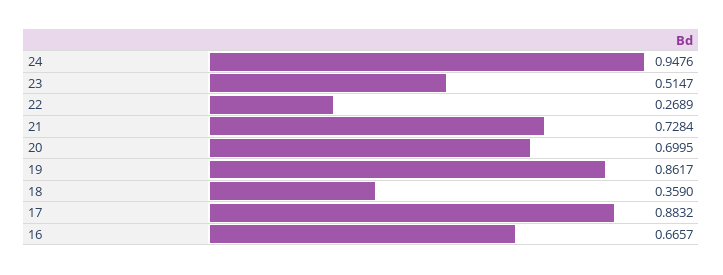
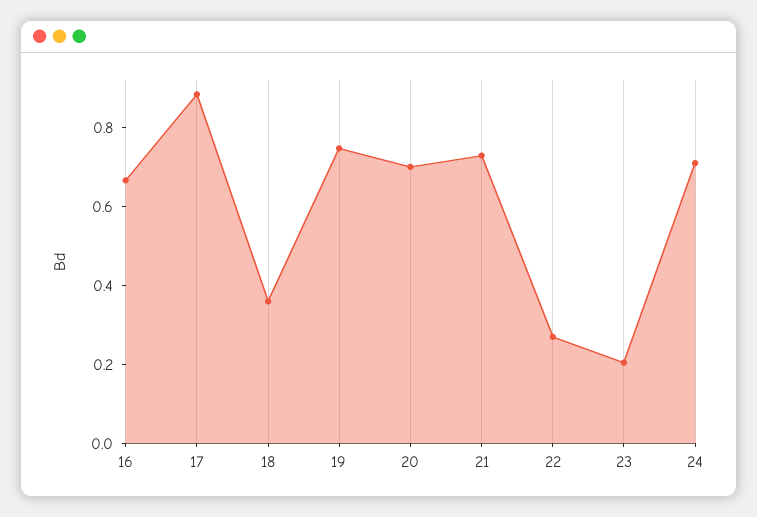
24: 0.9476 -> 0.7
23: 0.5147 -> 0.2
19: 0.8617 -> 0.75

